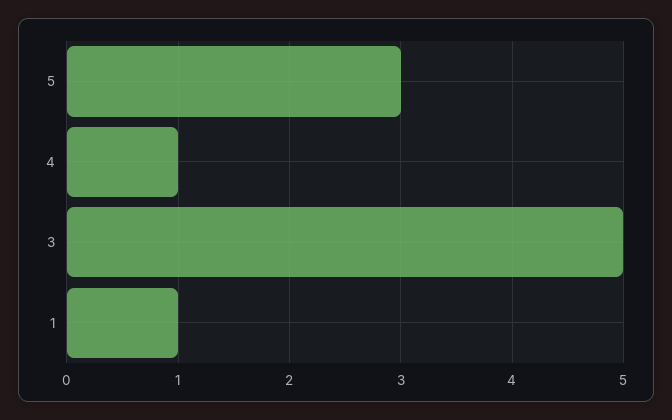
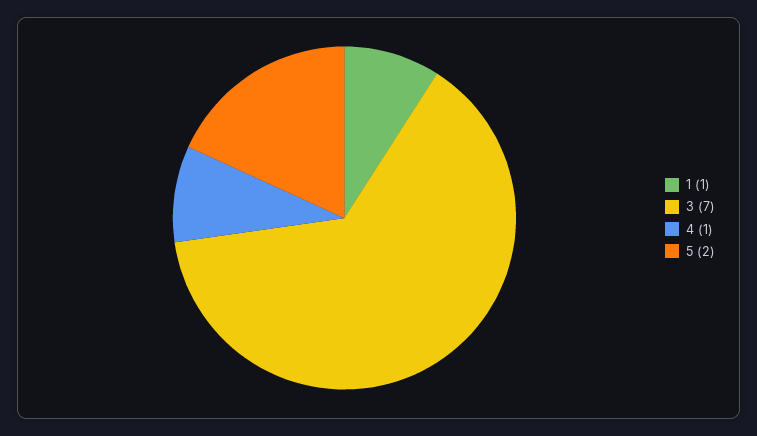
5: 3 -> 2
3: 5 -> 7

